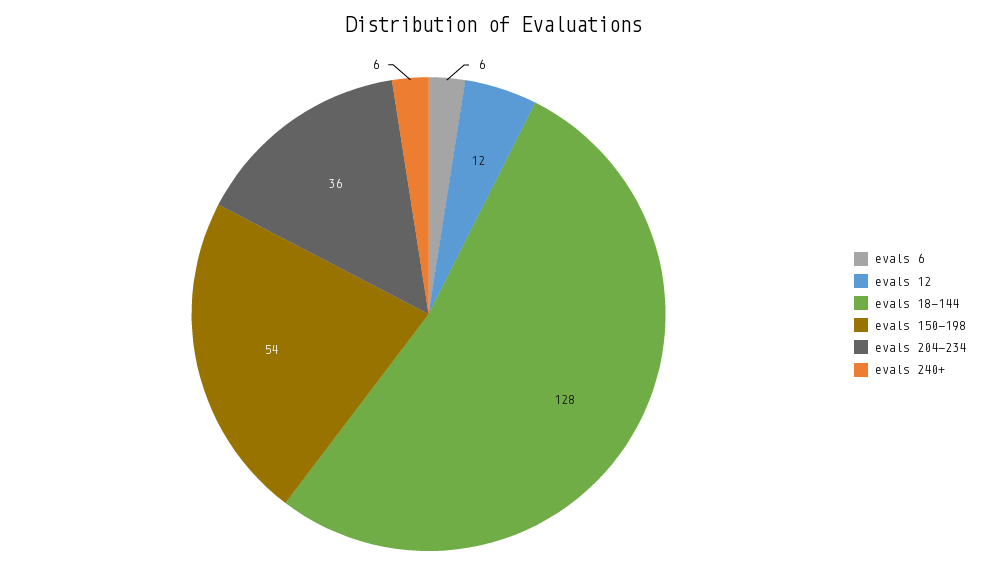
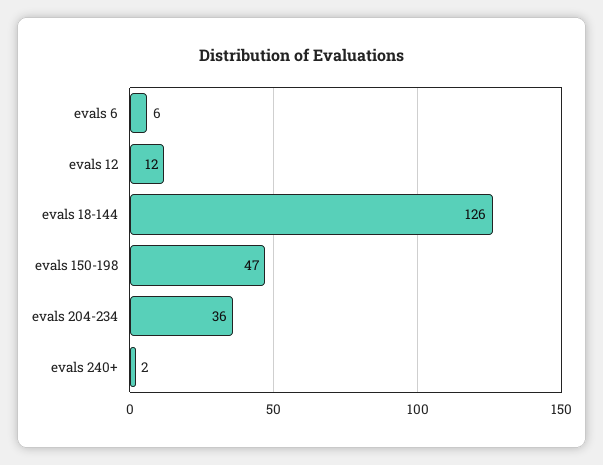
evals 18-144: 128 -> 126
evals 150-198: 54 -> 47
evals 240+: 6 -> 2

